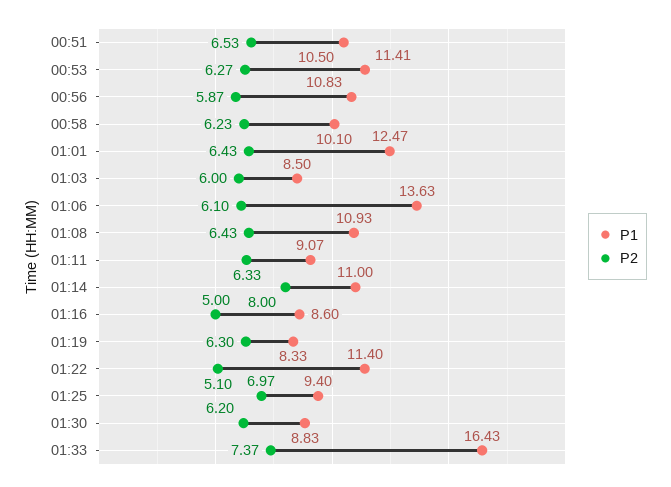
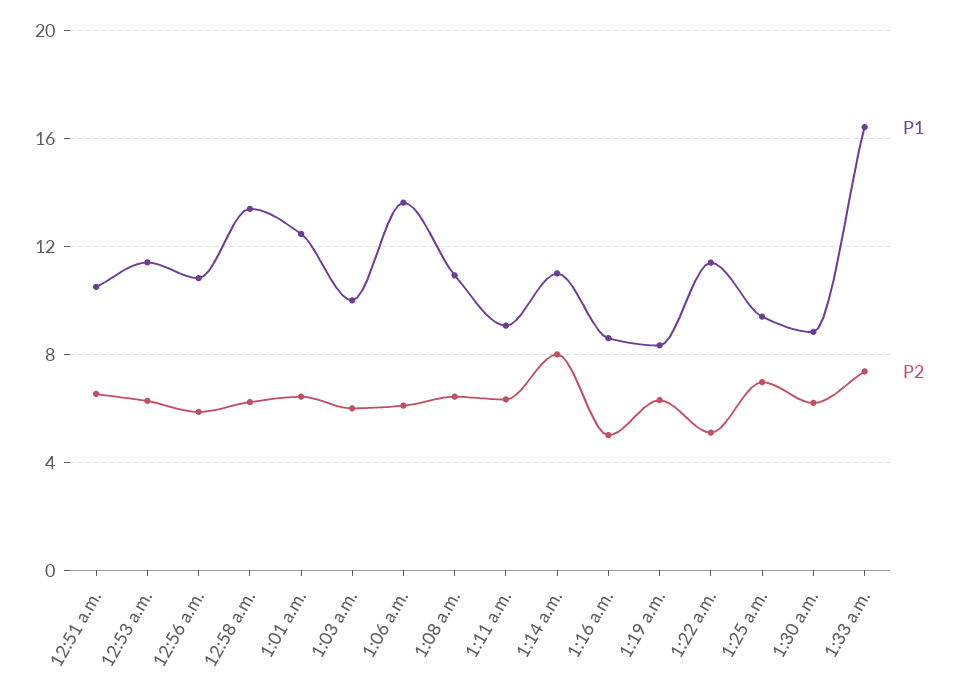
P1, 00:58: 10.1 -> 13.5
P1, 01:03: 8.5 -> 10

